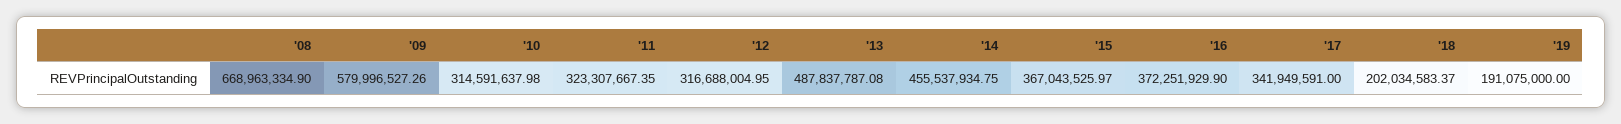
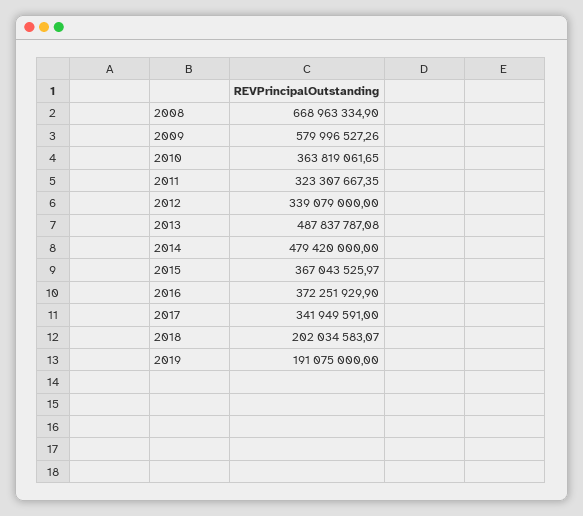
'10: 314591637.98 -> 363819061.65
'12: 316688004.95 -> 339079000
'14: 455537934.75 -> 479420000
'18: 202034583.37 -> 202034583.07

